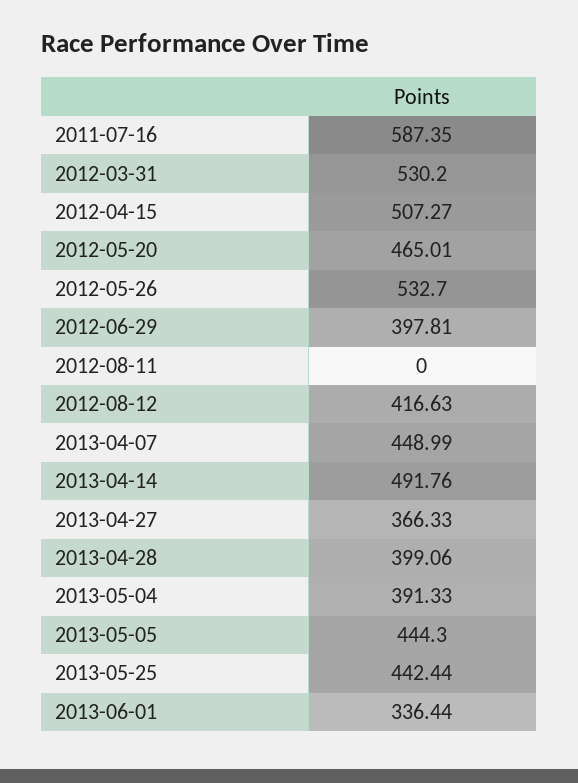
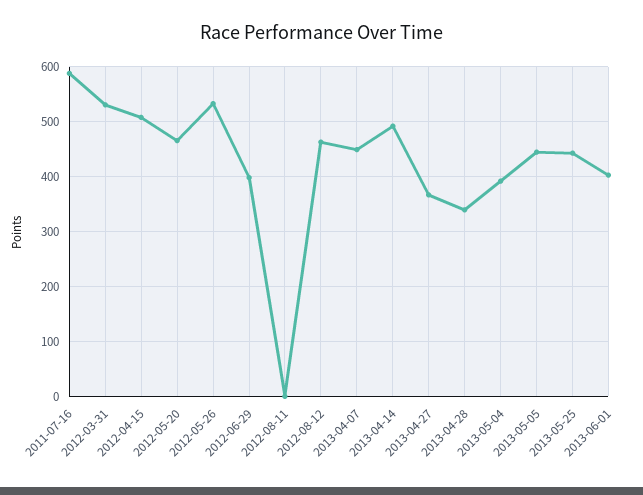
2012-08-12: 416.63 -> 460
2013-04-28: 399.06 -> 340
2013-06-01: 336.44 -> 400

